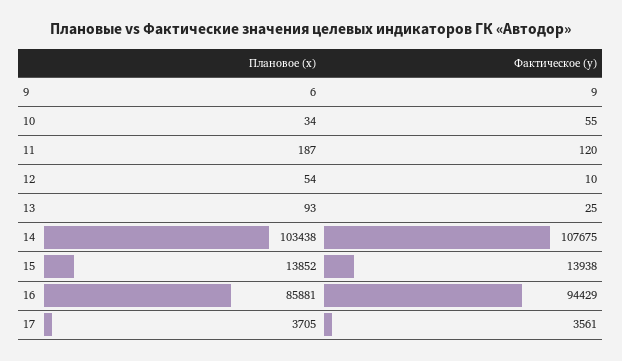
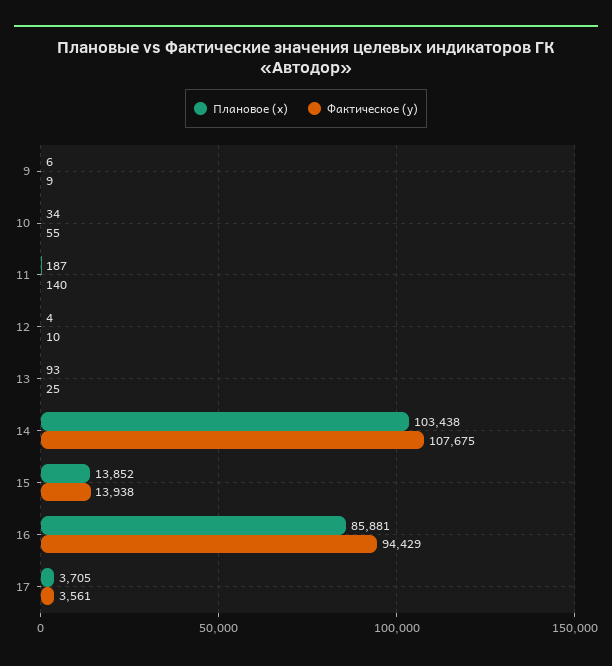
Фактическое (y), 11: 120 -> 140
Плановое (x), 12: 54 -> 4

